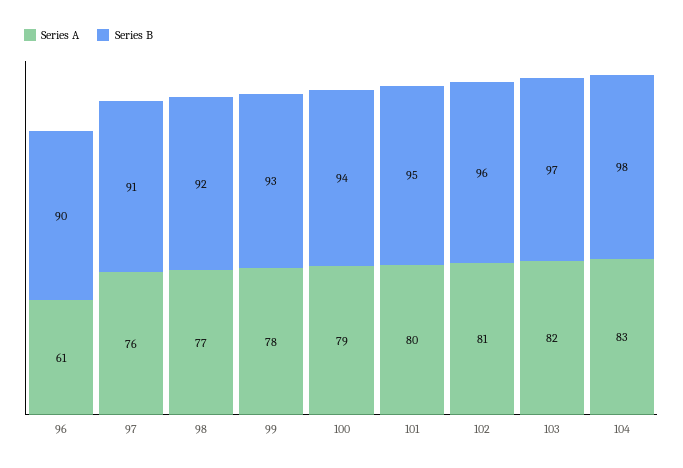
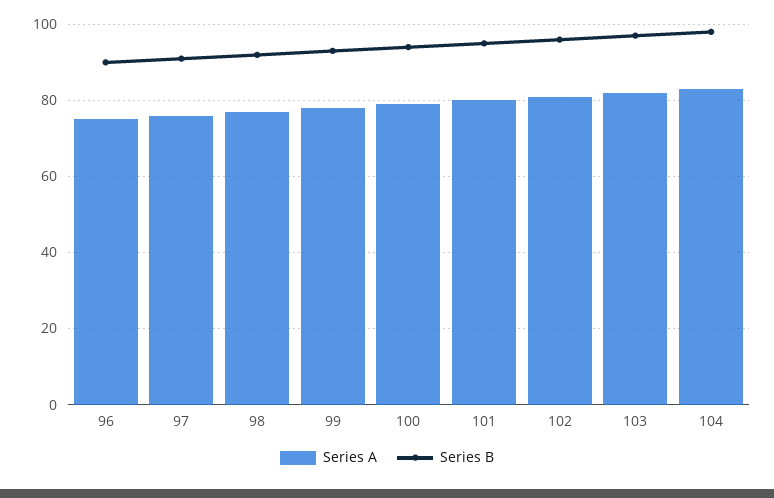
Series A, 96: 61 -> 75

